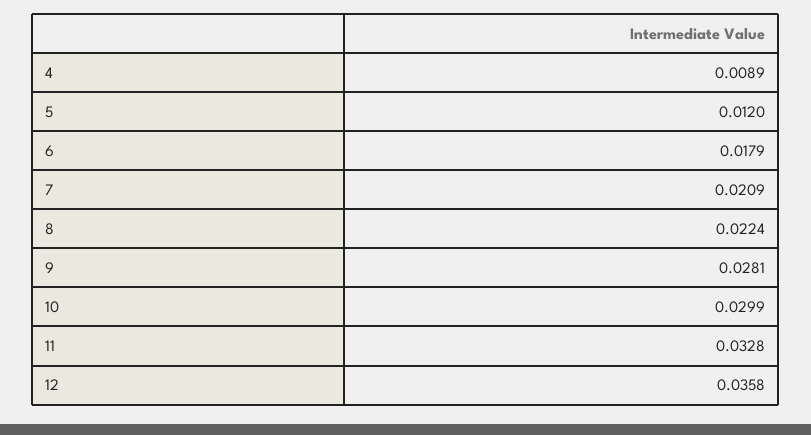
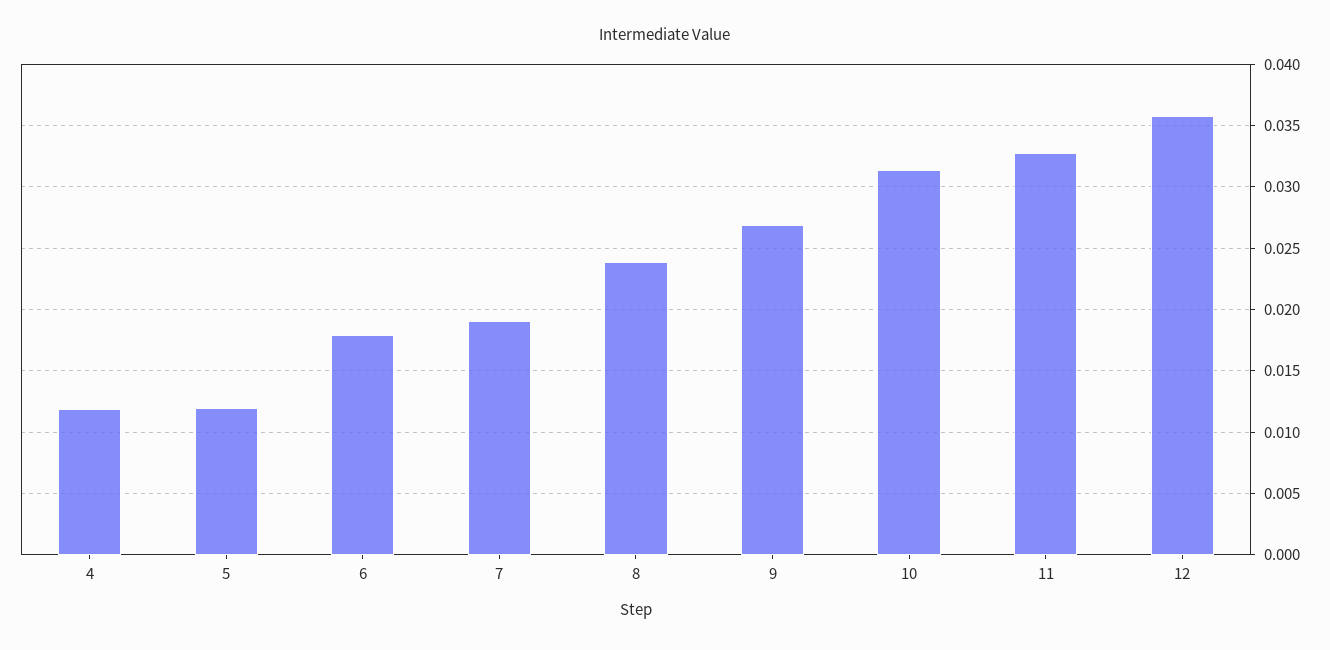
4: 0.0089 -> 0.012
7: 0.0209 -> 0.019
8: 0.0224 -> 0.024
9: 0.0281 -> 0.027
10: 0.0299 -> 0.0315

